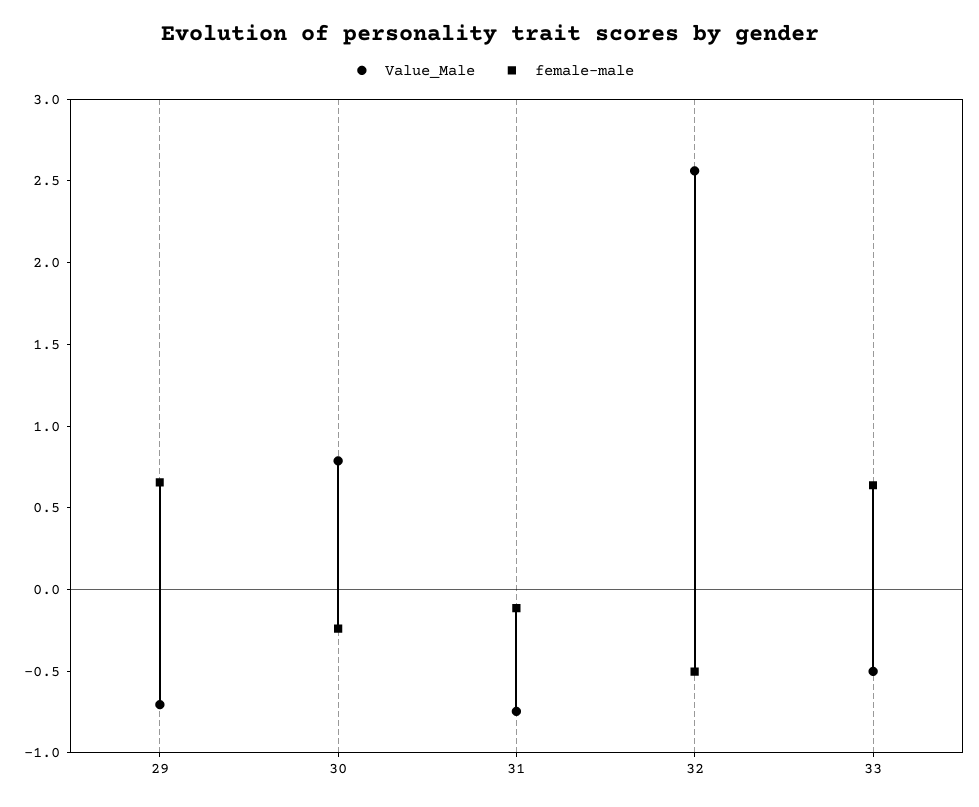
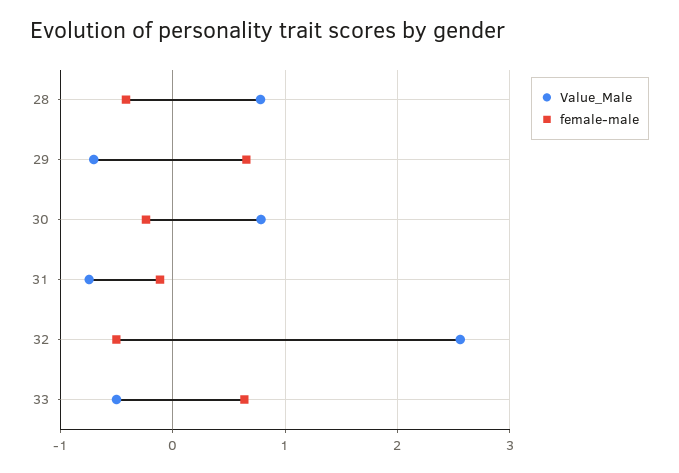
Value_Male, 28: none -> 0.8
female-male, 28: none -> -0.4

